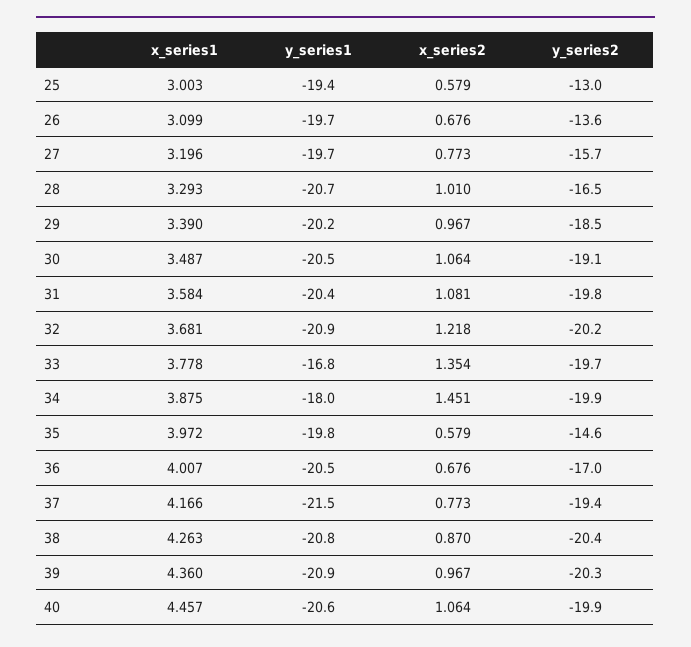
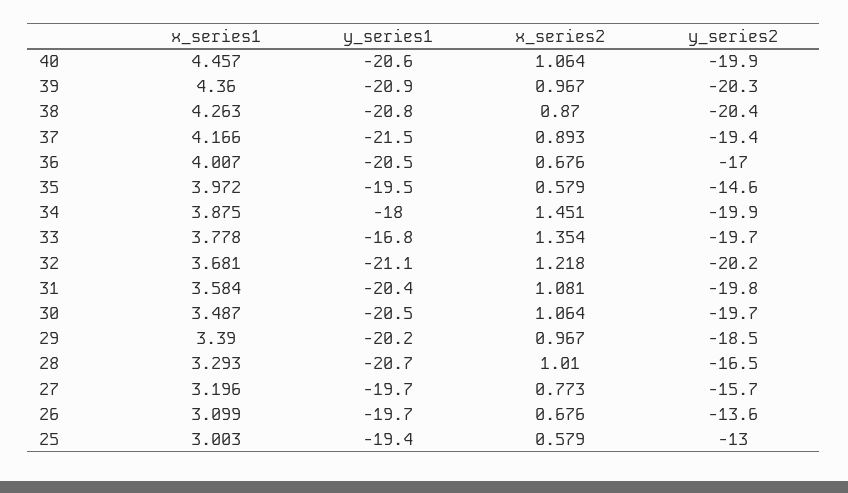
y_series2, 30: -19.1 -> -19.7
y_series1, 32: -20.9 -> -21.1
y_series1, 35: -19.8 -> -19.5
x_series2, 37: 0.773 -> 0.893

